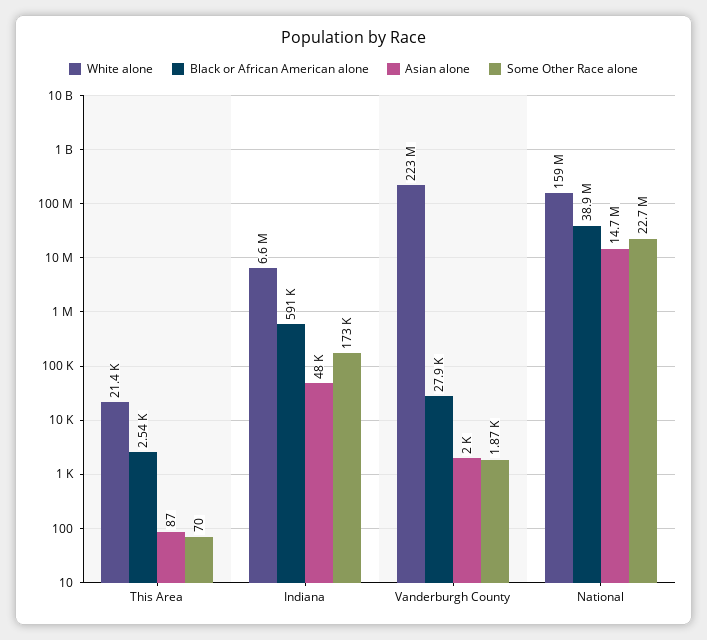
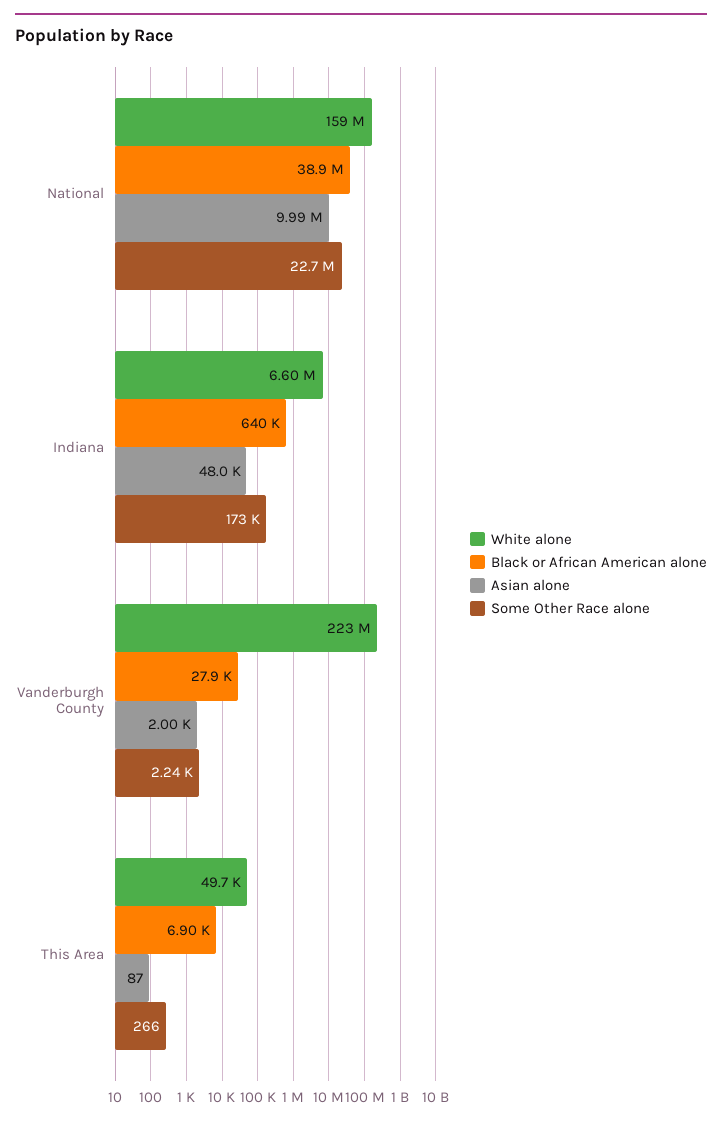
White alone, This Area: 21400 -> 49700
Black or African American alone, This Area: 2540 -> 6900
Some Other Race alone, This Area: 70 -> 266
Black or African American alone, Indiana: 591000 -> 640000
Some Other Race alone, Vanderburgh County: 1870 -> 2240
Asian alone, National: 14700000 -> 9990000

